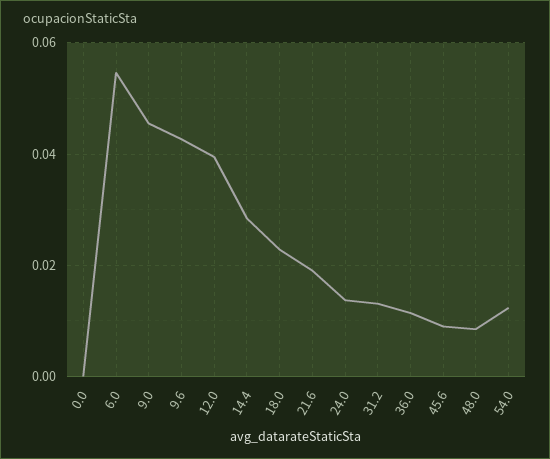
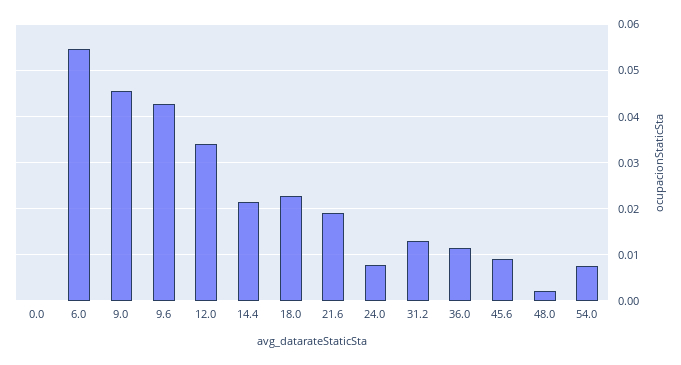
12.0: 0.04 -> 0.034
14.4: 0.028 -> 0.022
24.0: 0.014 -> 0.008
48.0: 0.008 -> 0.002
54.0: 0.012 -> 0.008

